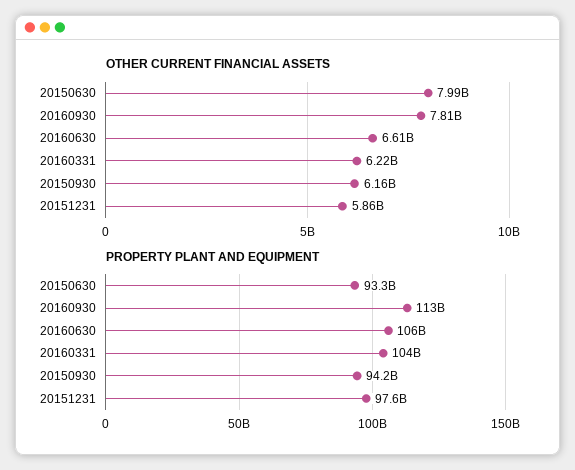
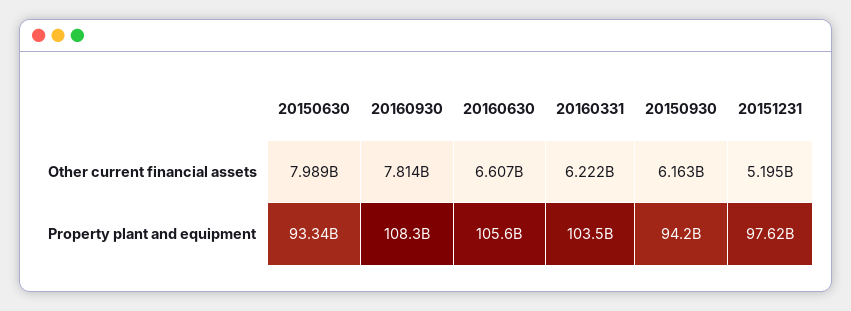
OTHER CURRENT FINANCIAL ASSETS, 20151231: 5860000000 -> 5195000000
PROPERTY PLANT AND EQUIPMENT, 20160930: 113000000000 -> 108300000000

